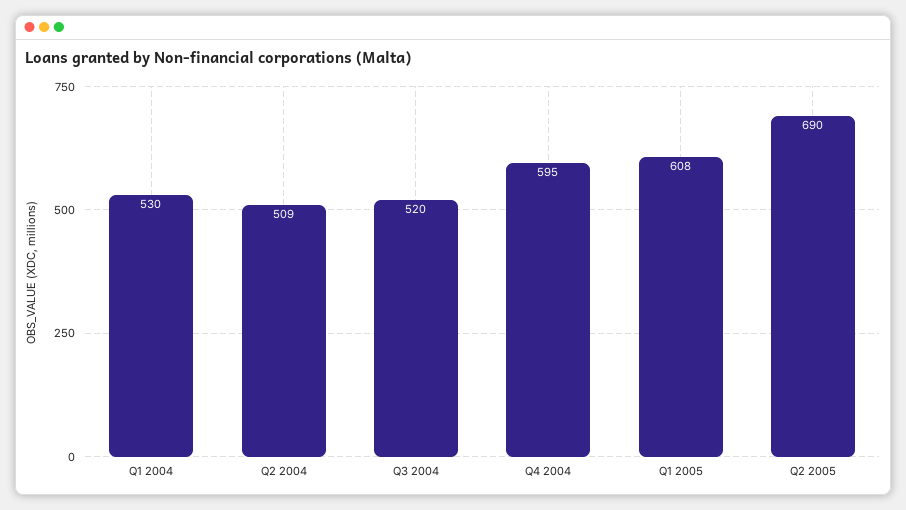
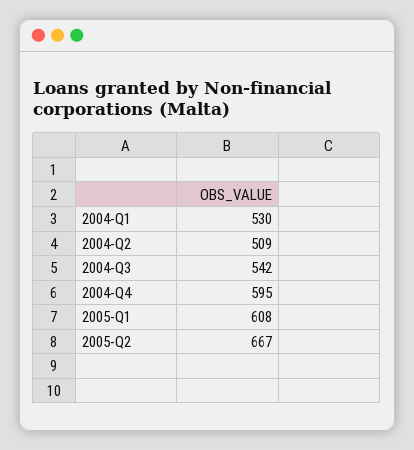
Q3 2004: 520 -> 542
Q2 2005: 690 -> 667

